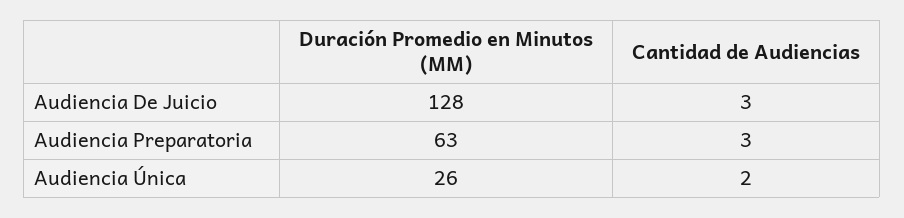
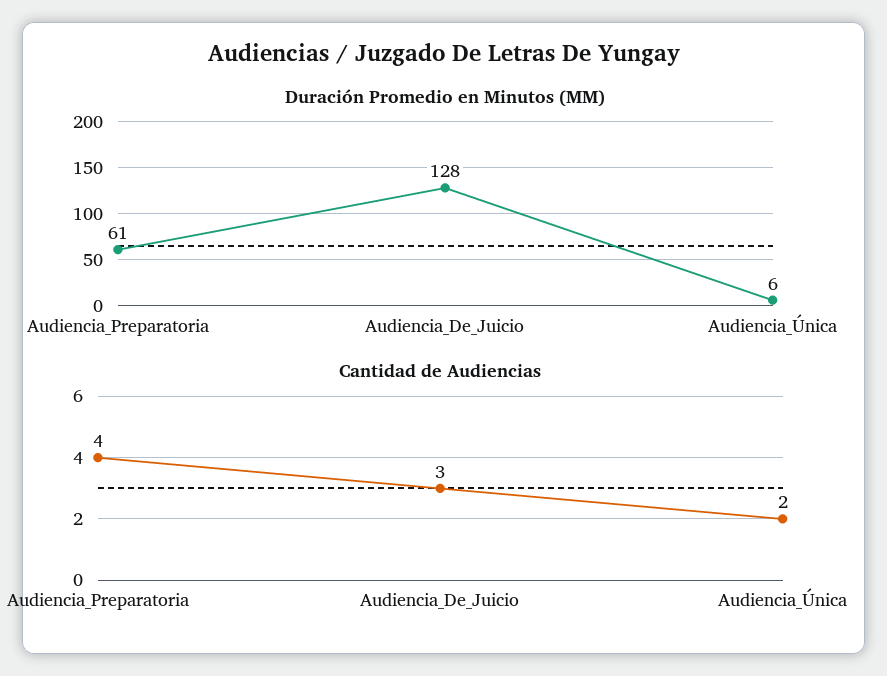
Duración Promedio en Minutos (MM), Audiencia Preparatoria: 63 -> 61
Cantidad de Audiencias, Audiencia Preparatoria: 3 -> 4
Duración Promedio en Minutos (MM), Audiencia Única: 26 -> 6

